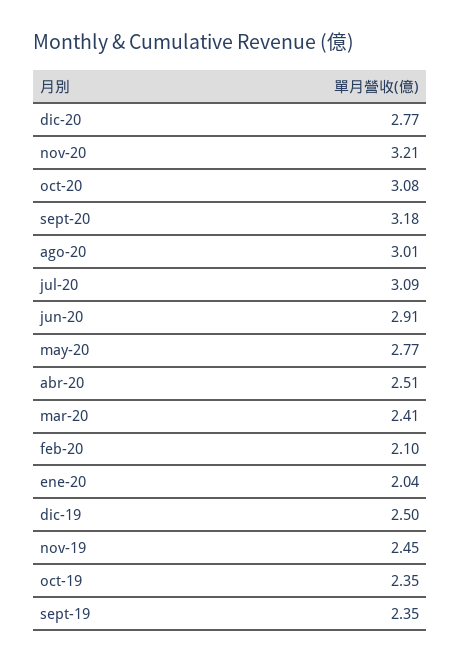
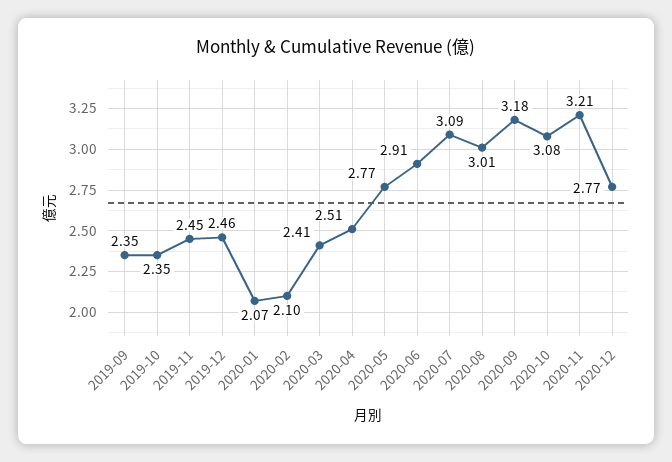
ene-20: 2.04 -> 2.07
dic-19: 2.5 -> 2.46

